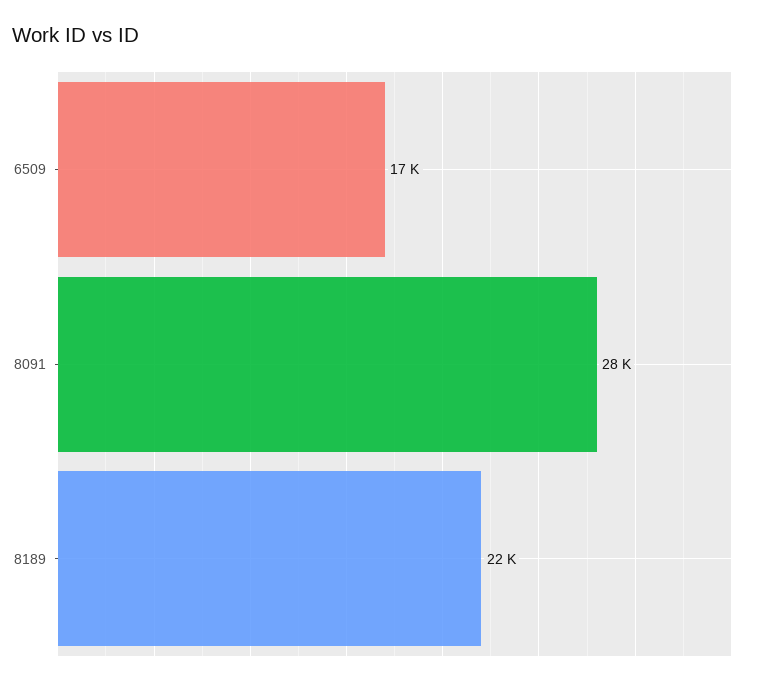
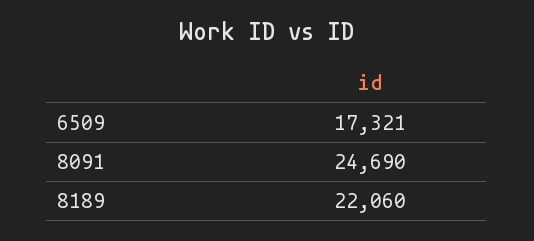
8091: 28000 -> 24690

